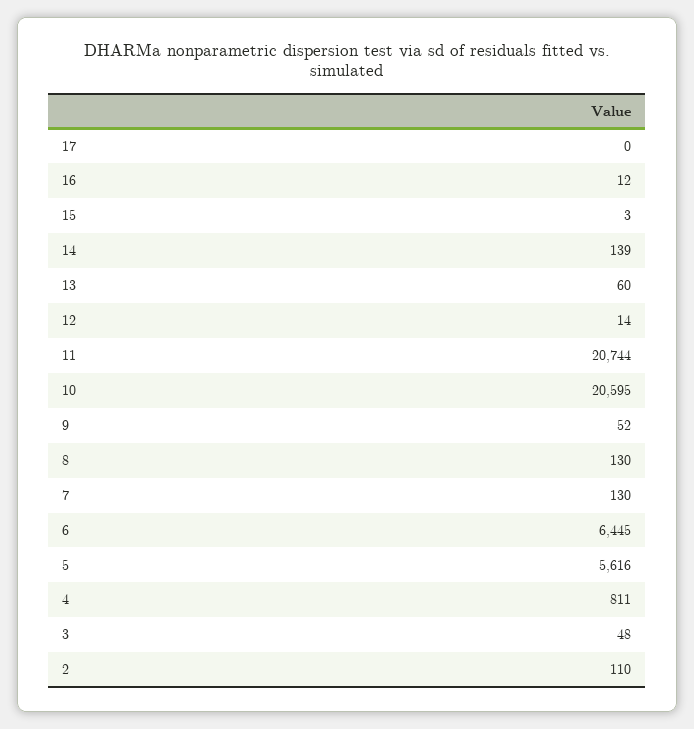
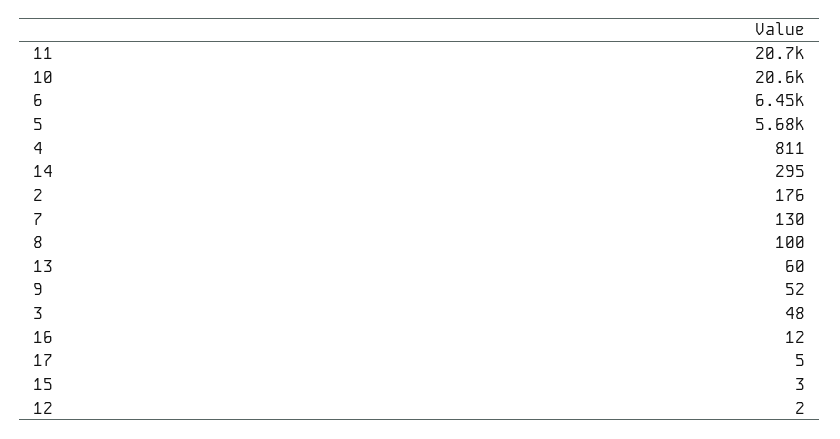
17: 0 -> 5
14: 139 -> 295
12: 14 -> 2
8: 130 -> 100
5: 5616 -> 5680
2: 110 -> 176

